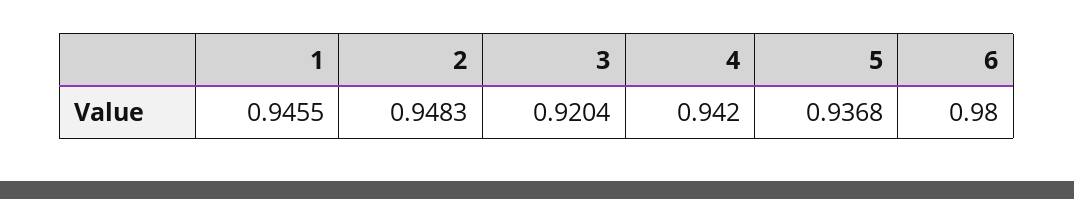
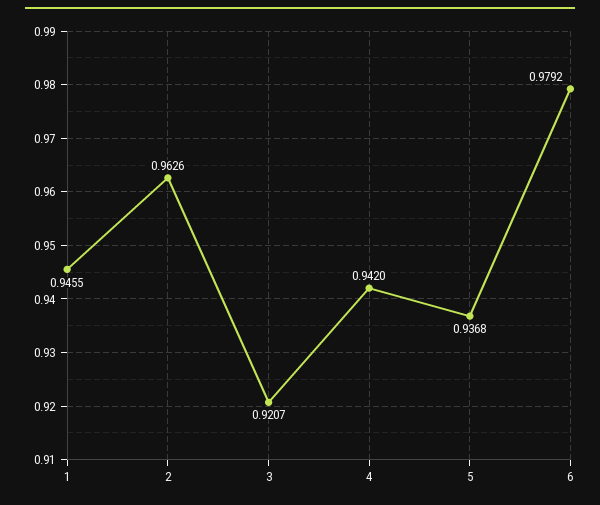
2: 0.9483 -> 0.9626
3: 0.9204 -> 0.9207
6: 0.98 -> 0.9792

